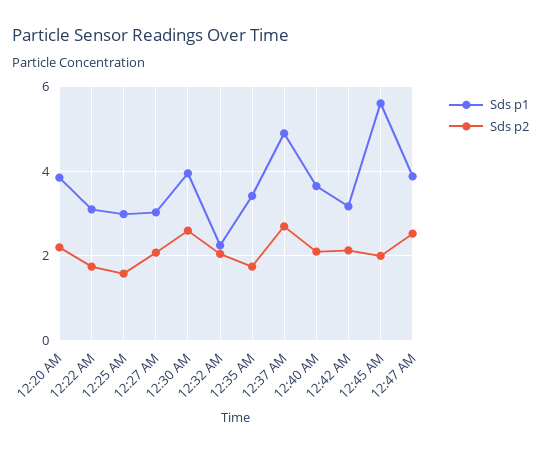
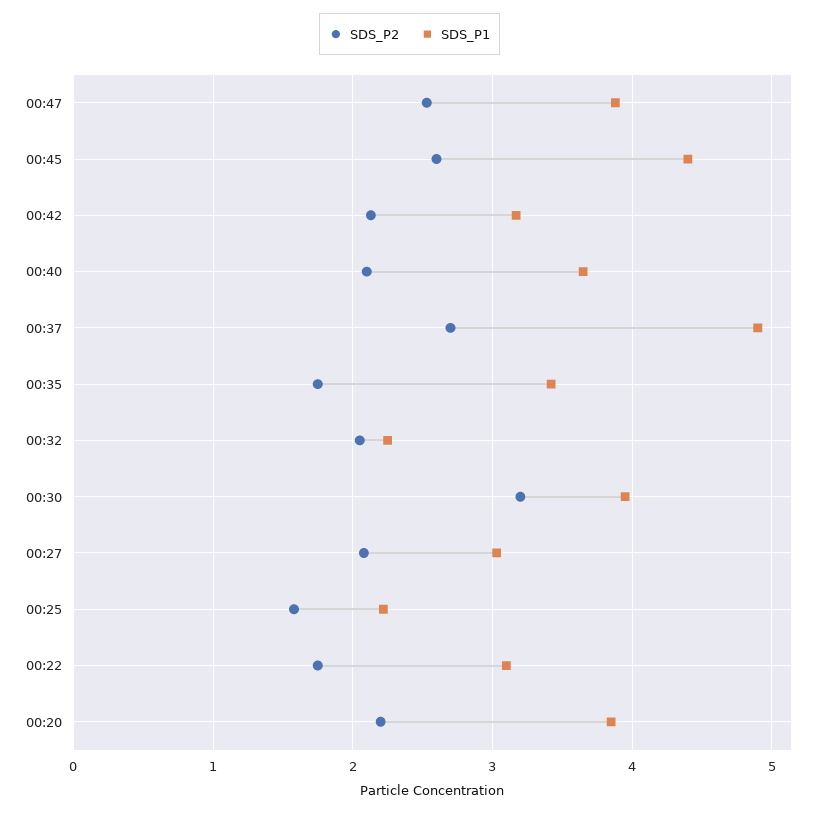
Sds p1, 12:25 AM: 3 -> 2.2
Sds p2, 12:30 AM: 2.6 -> 3.2
Sds p1, 12:45 AM: 5.6 -> 4.4
Sds p2, 12:45 AM: 2 -> 2.6

